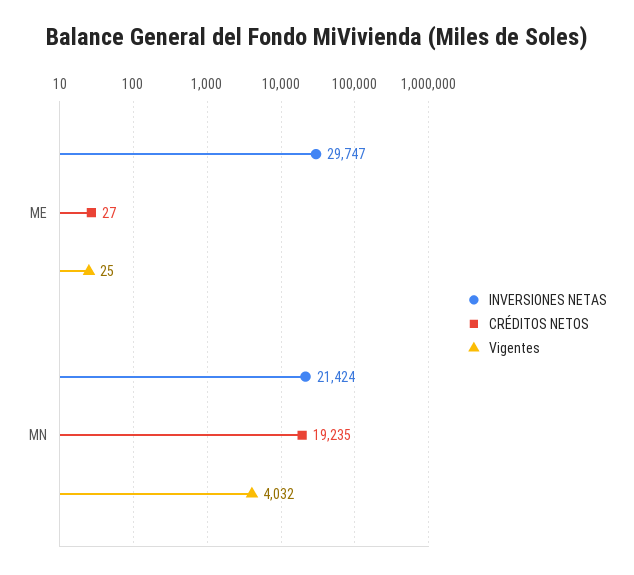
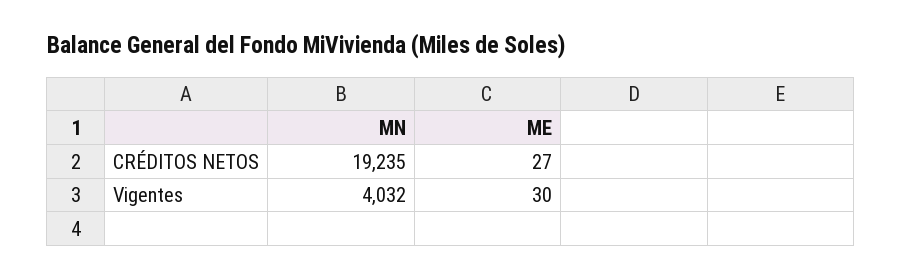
INVERSIONES NETAS, ME: 29747 -> none
Vigentes, ME: 25 -> 30
INVERSIONES NETAS, MN: 21424 -> none

